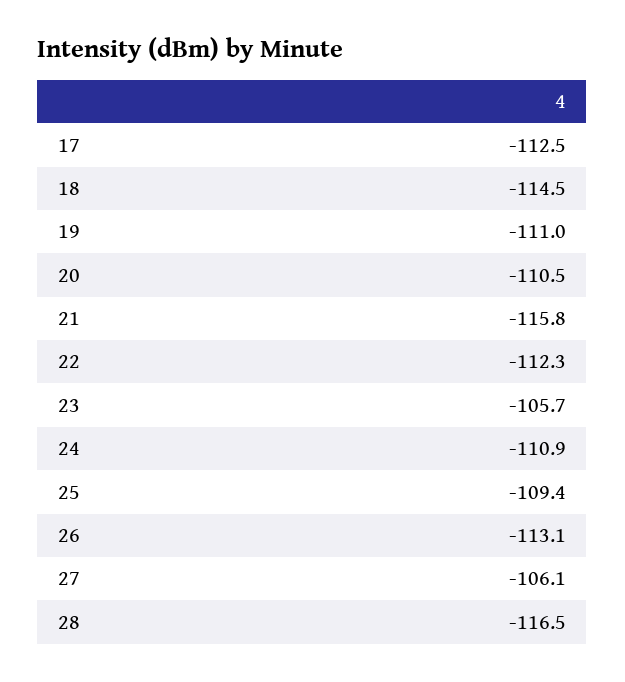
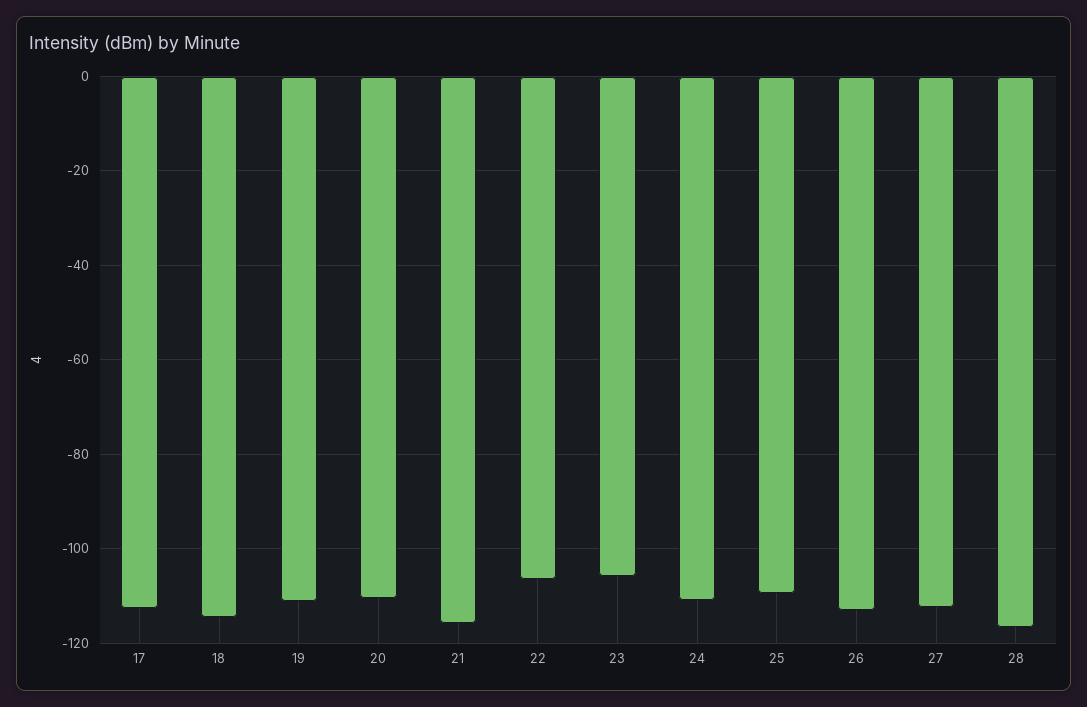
22: -112.3 -> -106
27: -106.1 -> -112

